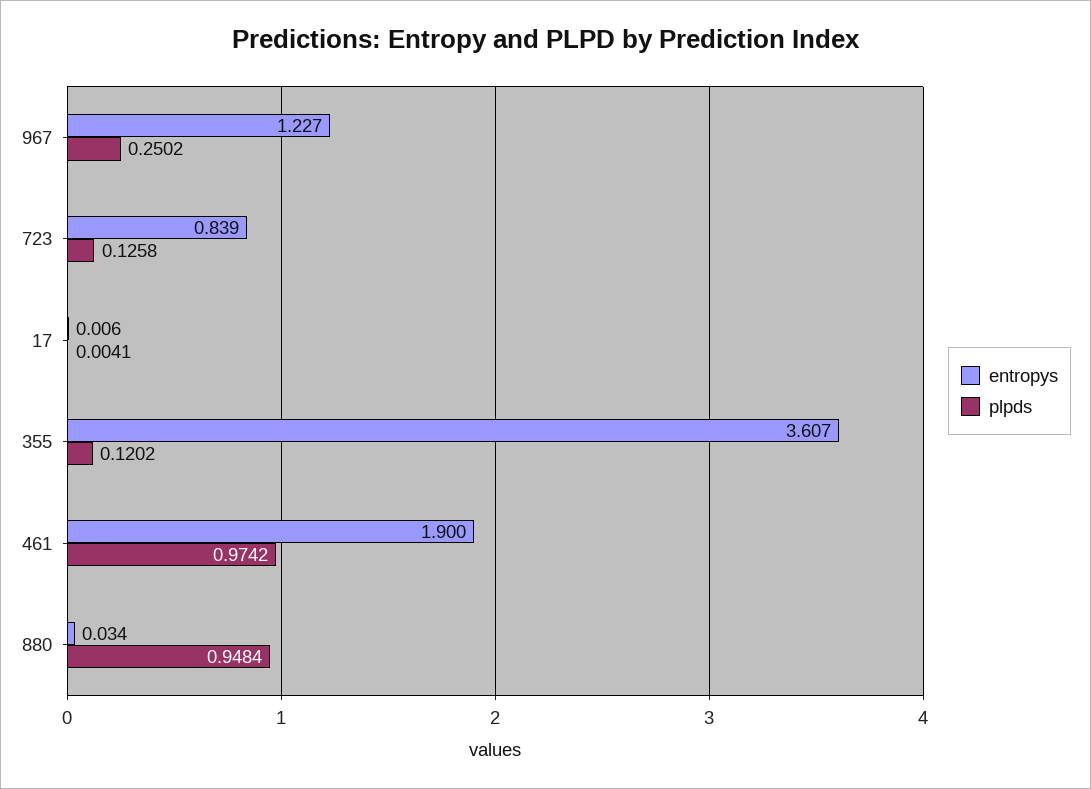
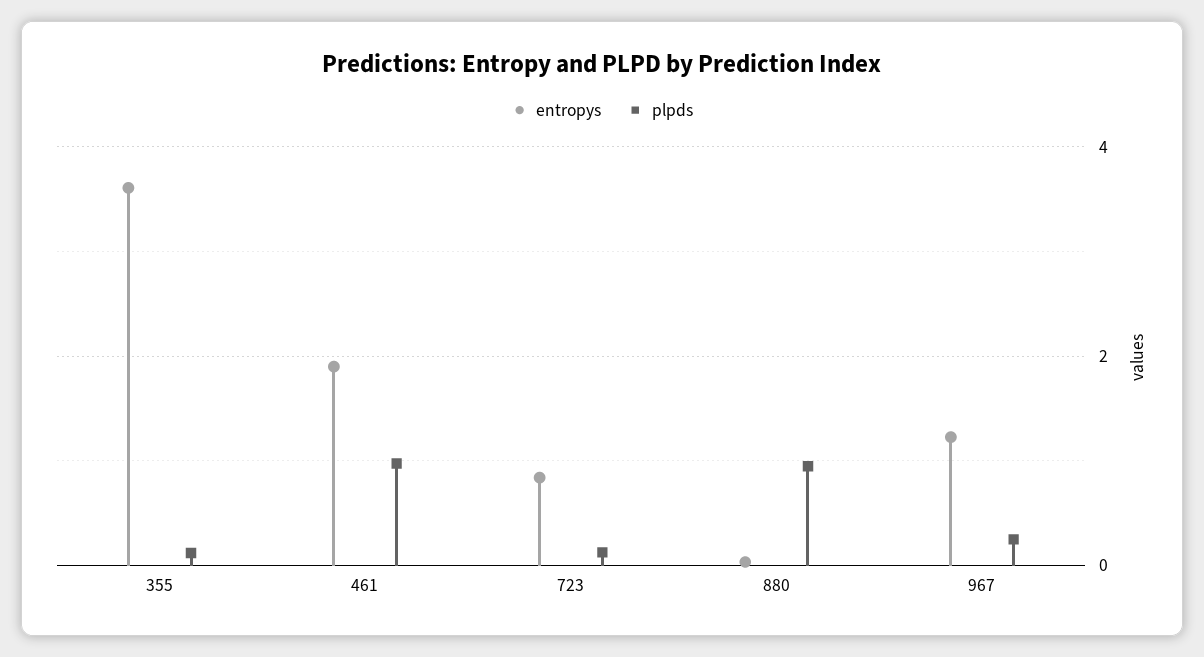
entropys, 17: 0.006 -> none
plpds, 17: 0.0041 -> none

